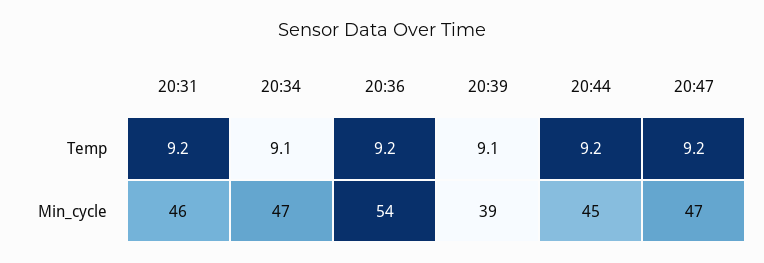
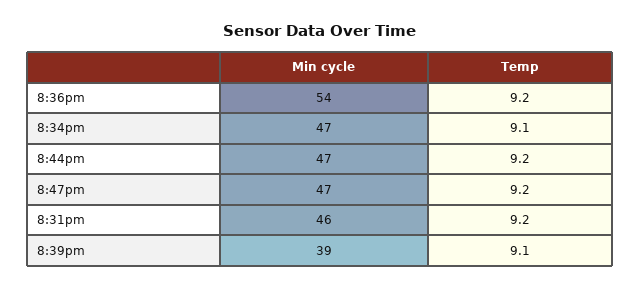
20:44, Min_cycle: 45 -> 47

